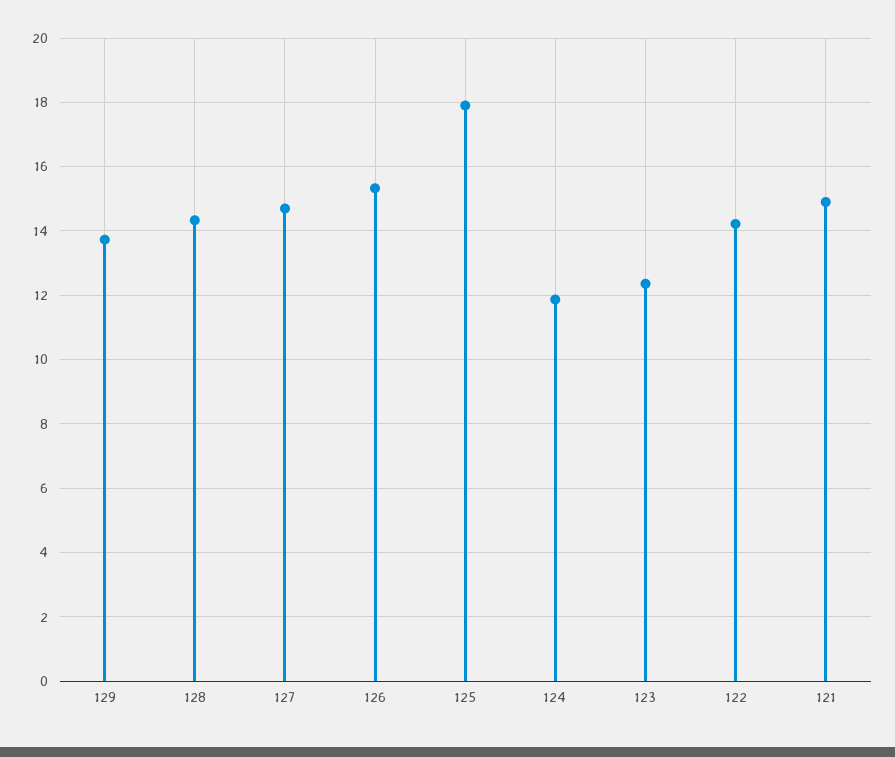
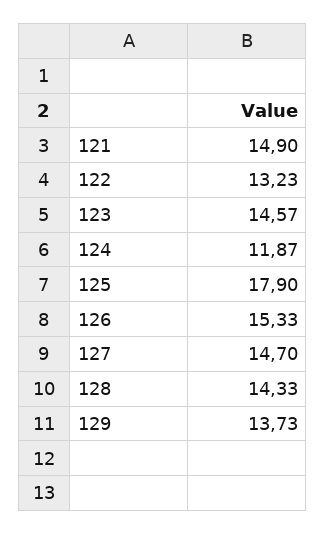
123: 12.4 -> 14.57
122: 14.2 -> 13.23

